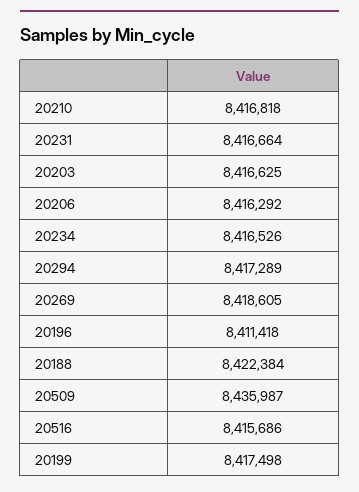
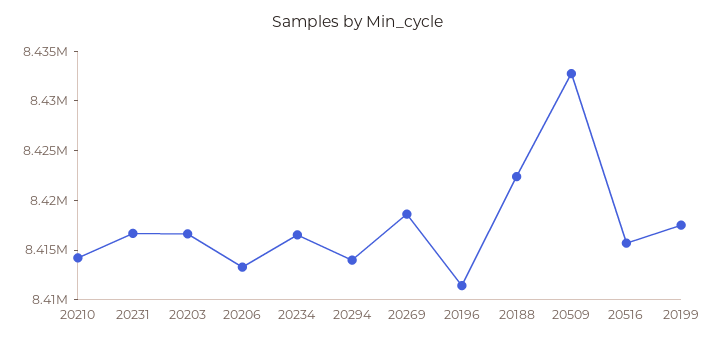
20210: 8416818 -> 8414000
20206: 8416292 -> 8413000
20294: 8417289 -> 8414000
20509: 8435987 -> 8433000

